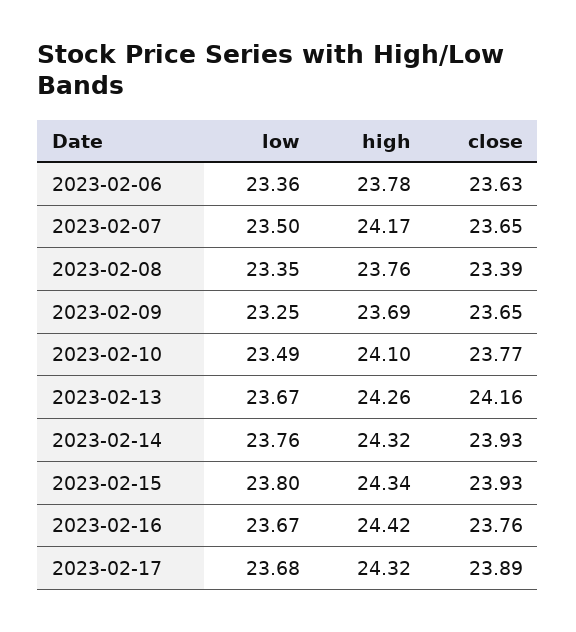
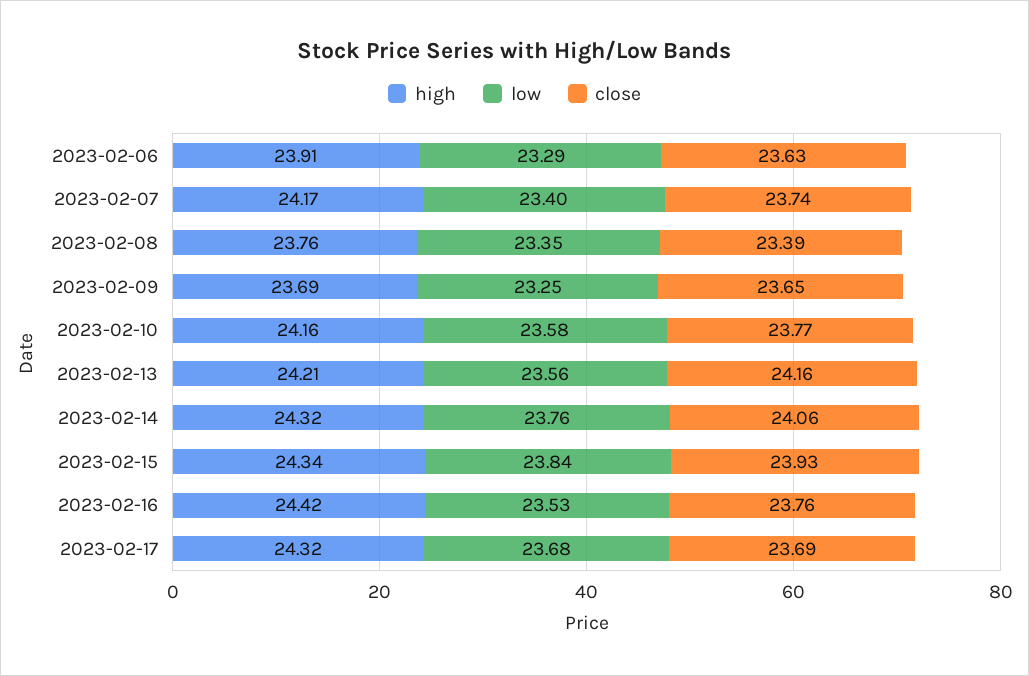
low, 2023-02-06: 23.36 -> 23.29
high, 2023-02-06: 23.78 -> 23.91
low, 2023-02-07: 23.5 -> 23.4
close, 2023-02-07: 23.65 -> 23.74
low, 2023-02-10: 23.49 -> 23.58
high, 2023-02-10: 24.1 -> 24.16
low, 2023-02-13: 23.67 -> 23.56
high, 2023-02-13: 24.26 -> 24.21
close, 2023-02-14: 23.93 -> 24.06
low, 2023-02-15: 23.8 -> 23.84
low, 2023-02-16: 23.67 -> 23.53
close, 2023-02-17: 23.89 -> 23.69

